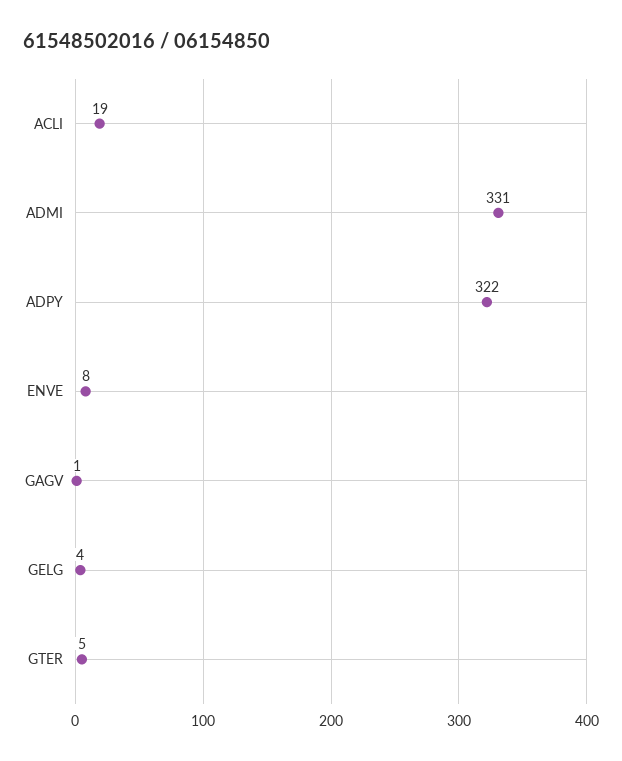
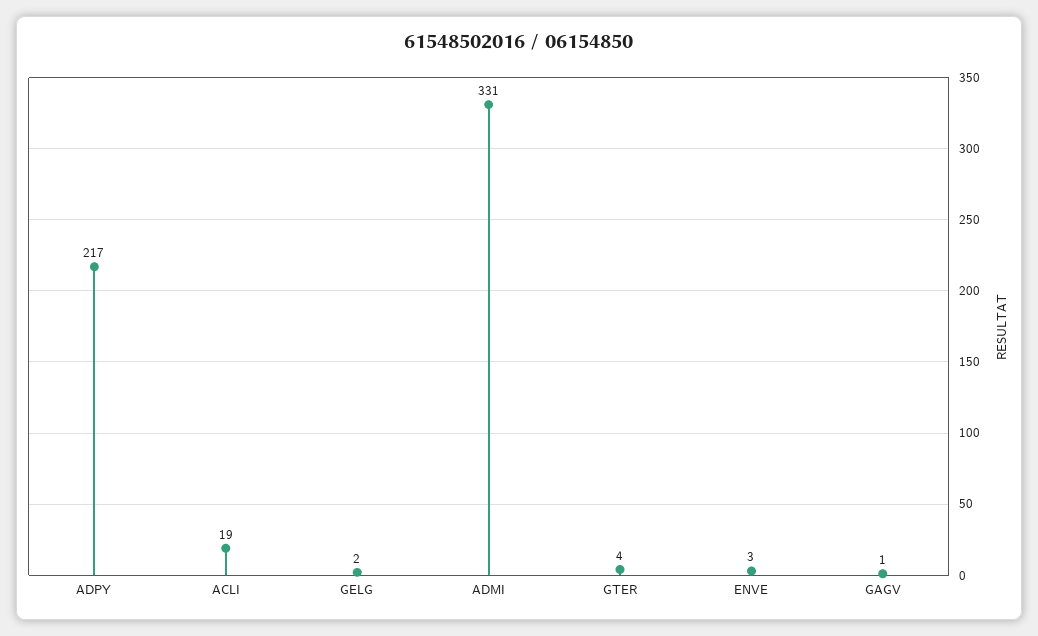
ADPY: 322 -> 217
ENVE: 8 -> 3
GELG: 4 -> 2
GTER: 5 -> 4

